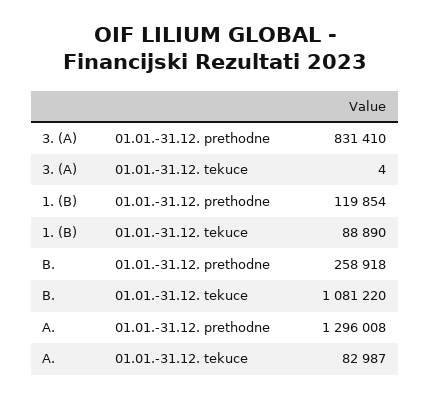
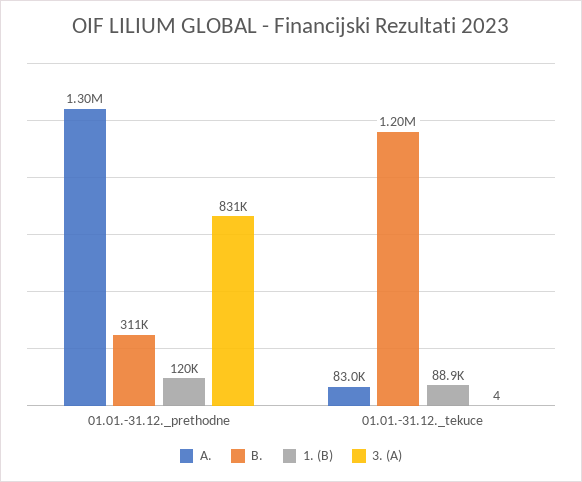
B., 01.01.-31.12. prethodne: 258918 -> 311000
B., 01.01.-31.12. tekuce: 1081220 -> 1200000

